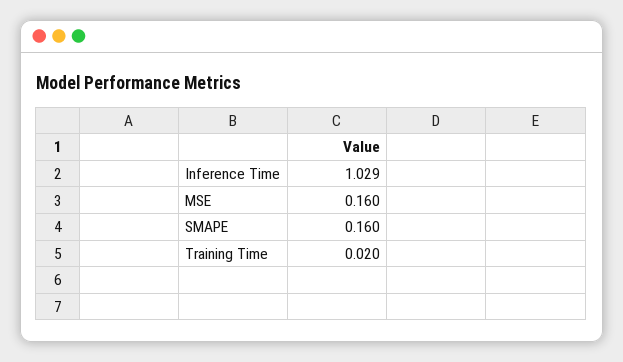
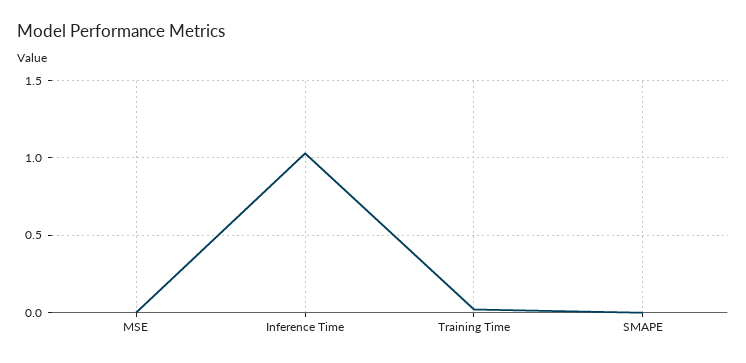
MSE: 0.16 -> 0
SMAPE: 0.16 -> 0

